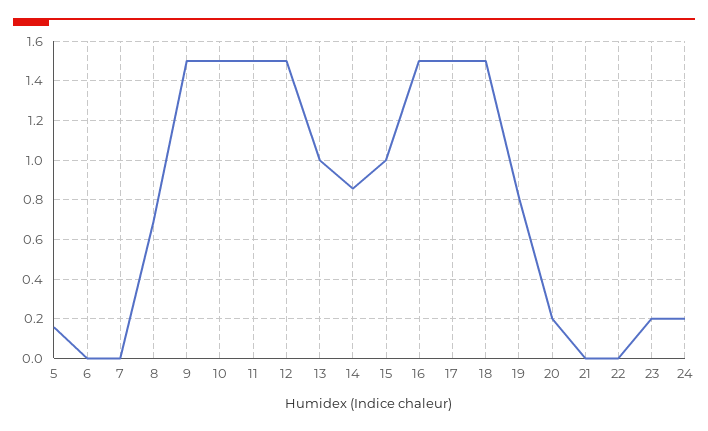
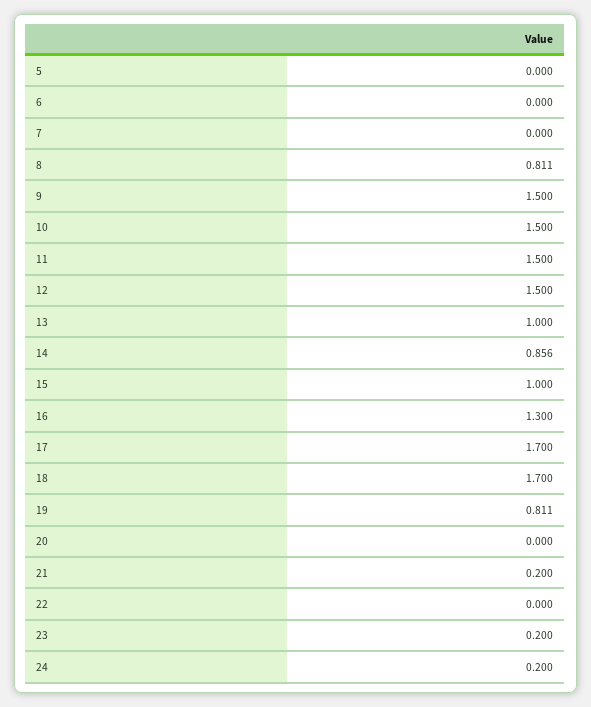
5: 0.15 -> 0
8: 0.7 -> 0.811
16: 1.5 -> 1.3
17: 1.5 -> 1.7
18: 1.5 -> 1.7
20: 0.2 -> 0
21: 0 -> 0.2

